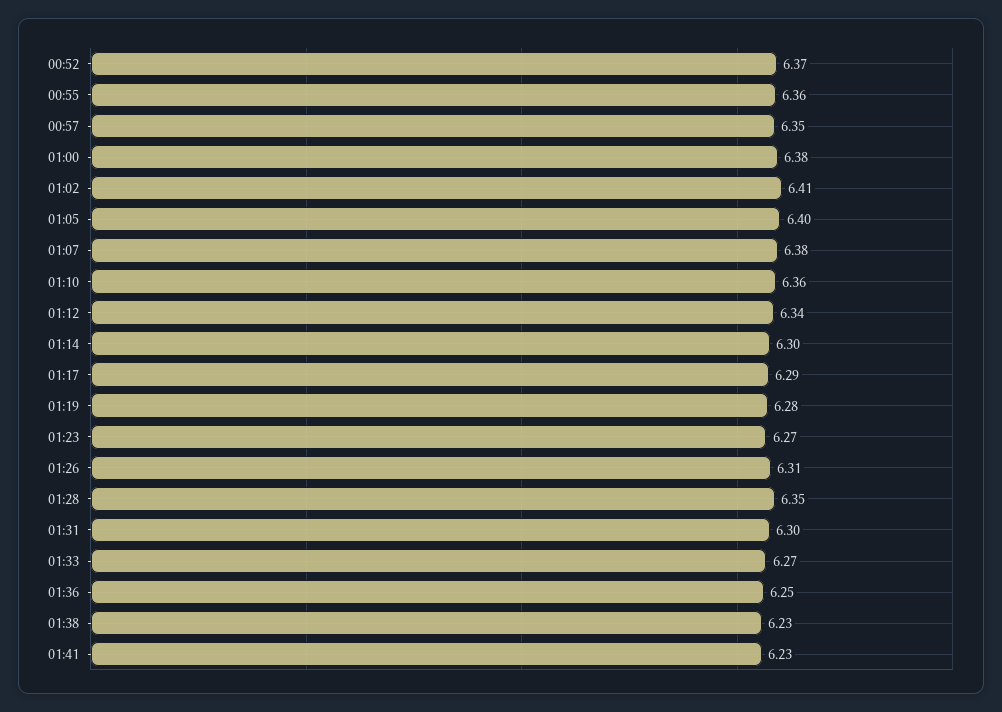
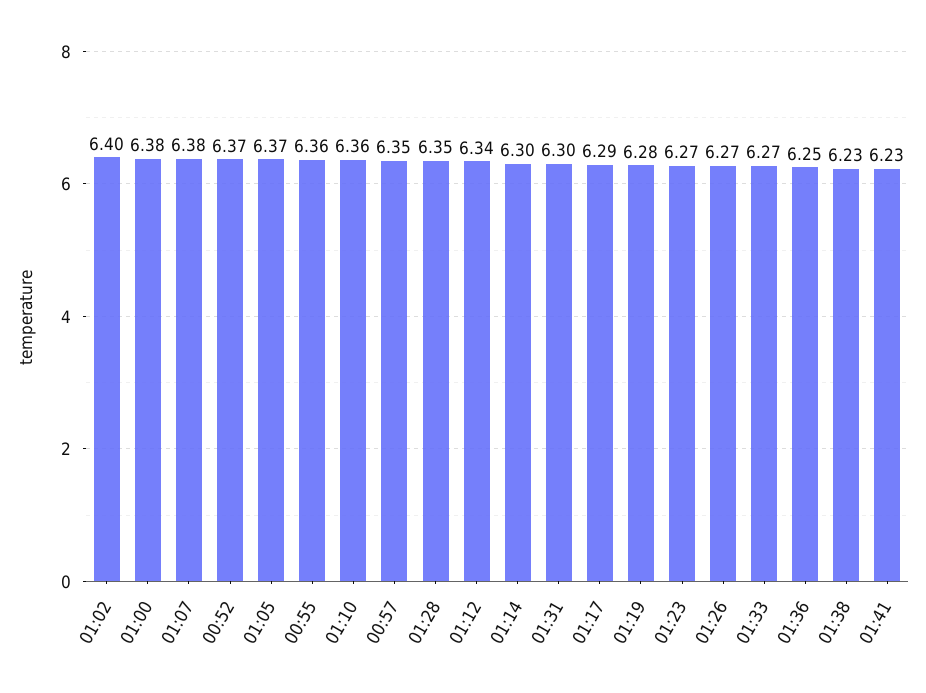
01:02: 6.41 -> 6.4
01:05: 6.4 -> 6.37
01:26: 6.31 -> 6.27

